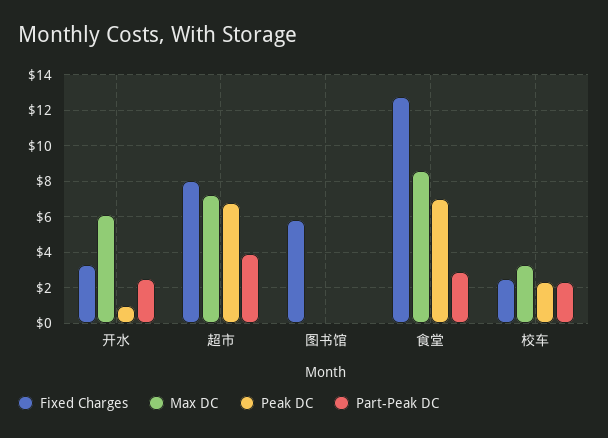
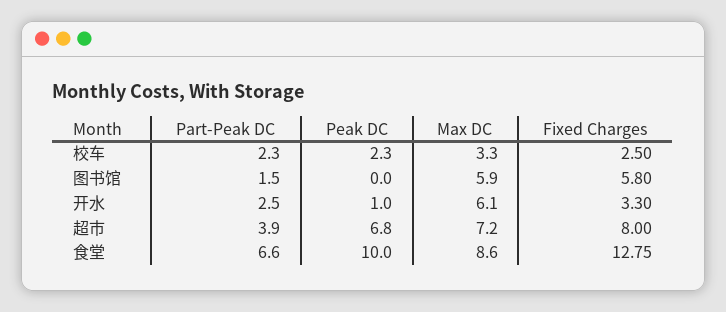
Max DC, 图书馆: 0 -> 5.9
Part-Peak DC, 图书馆: 0 -> 1.5
Peak DC, 食堂: 7 -> 10
Part-Peak DC, 食堂: 3 -> 6.6

